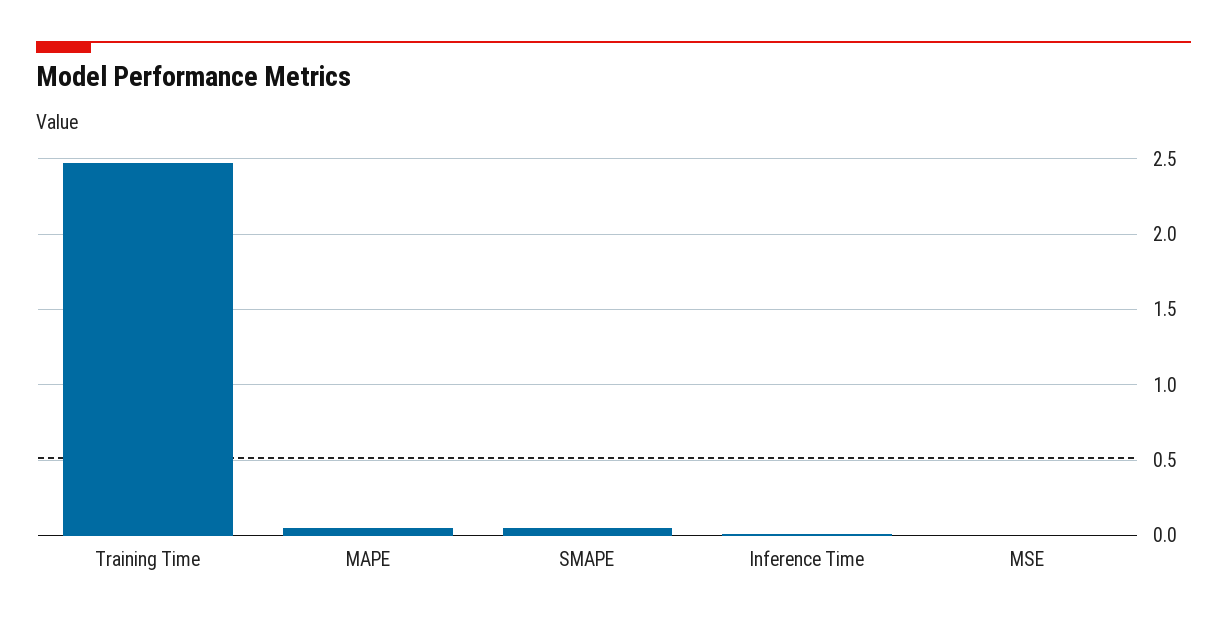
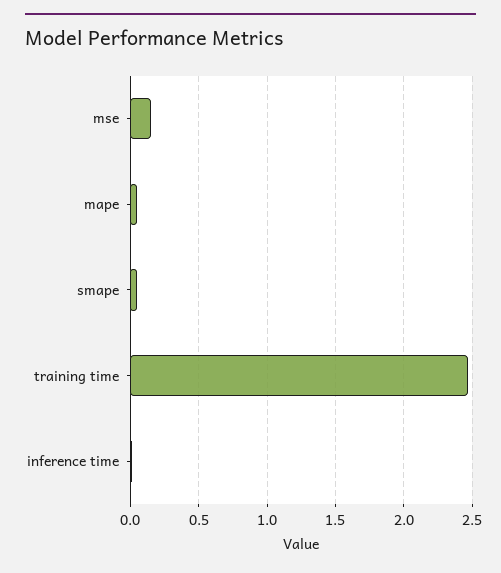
MSE: 0 -> 0.15

